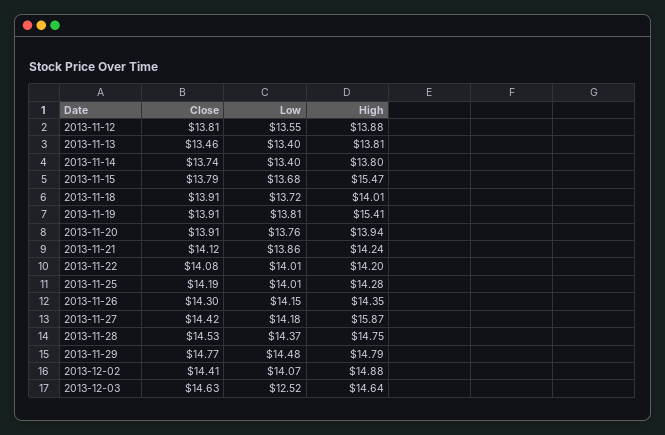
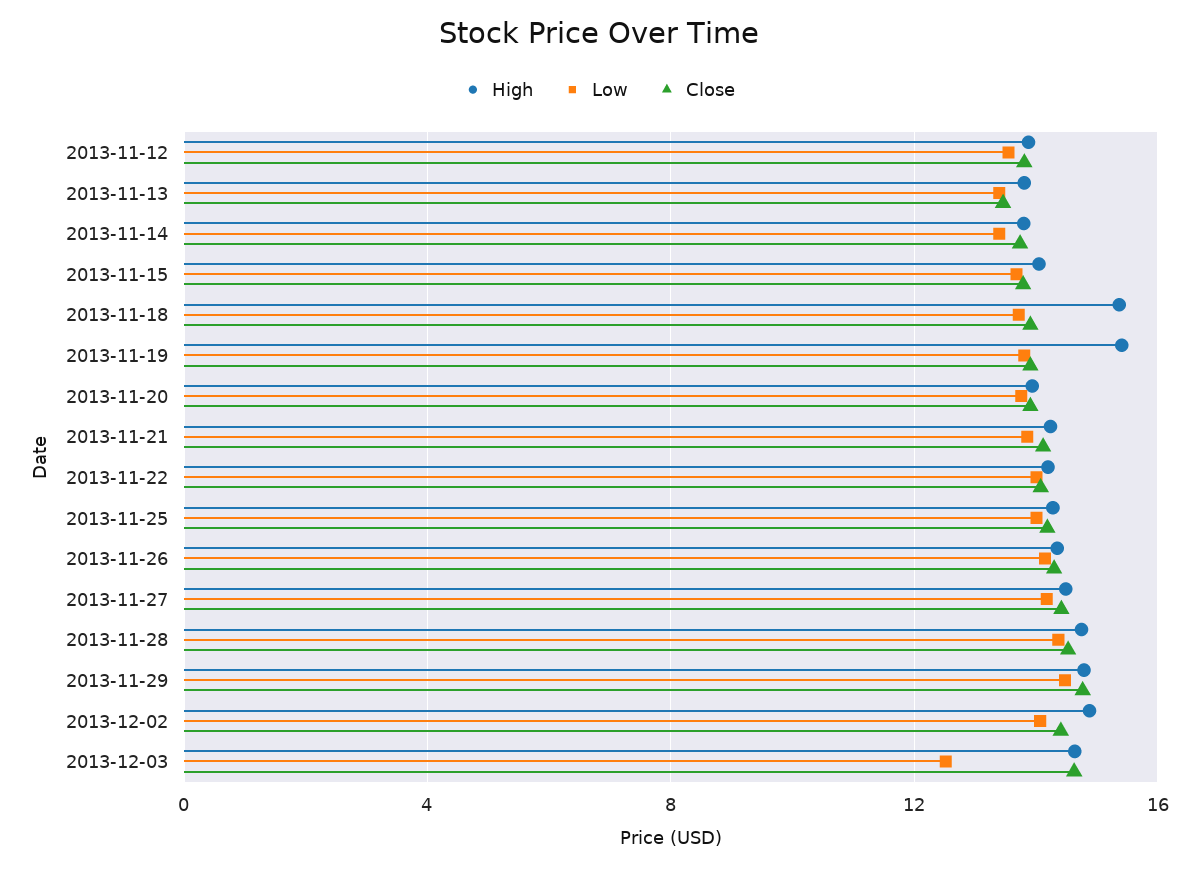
High, 2013-11-15: 15.47 -> 14
High, 2013-11-18: 14.01 -> 15.5
High, 2013-11-27: 15.87 -> 14.5

